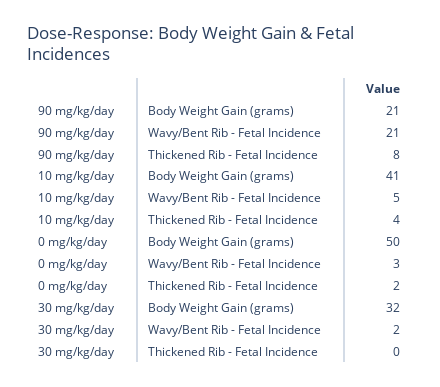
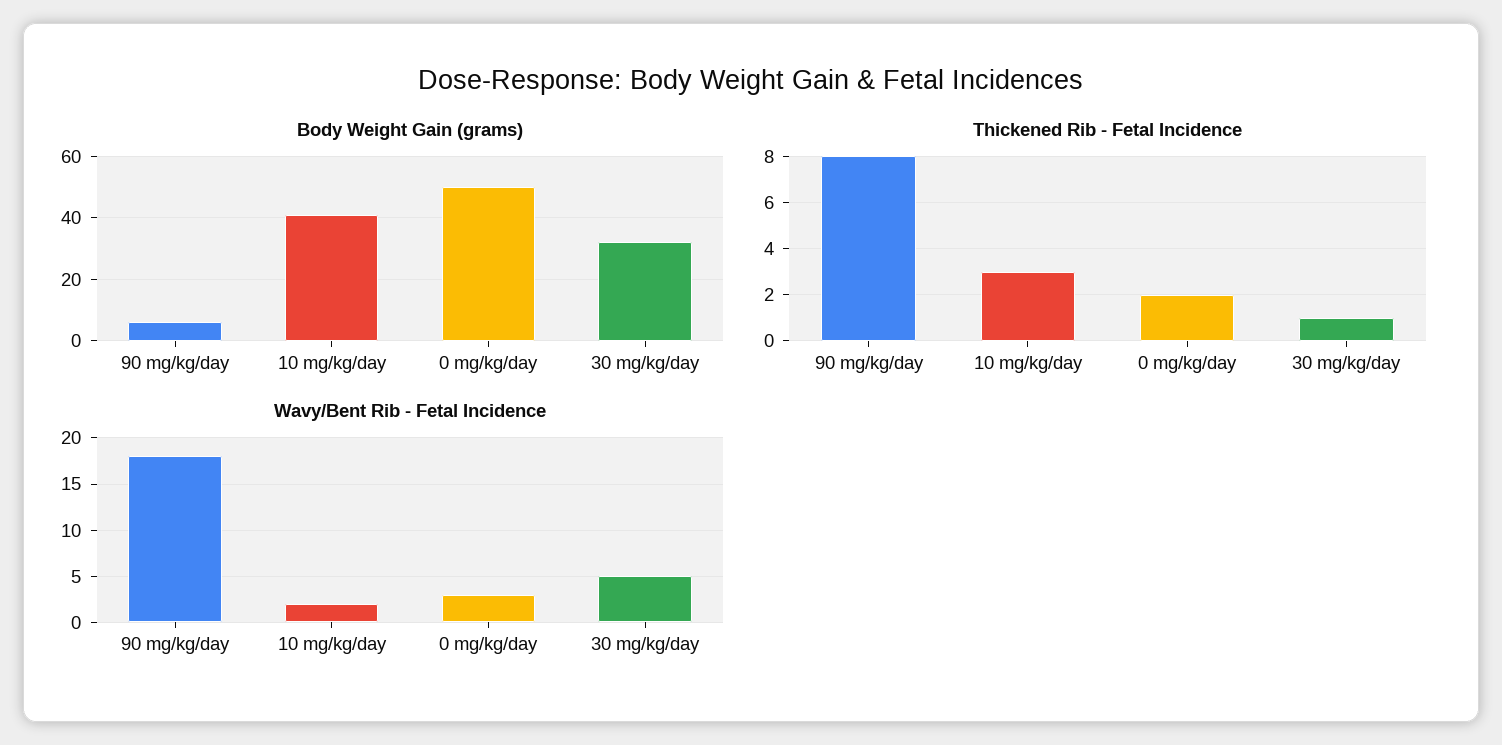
Body Weight Gain (grams), 90 mg/kg/day: 21 -> 5
Wavy/Bent Rib - Fetal Incidence, 90 mg/kg/day: 21 -> 18
Wavy/Bent Rib - Fetal Incidence, 10 mg/kg/day: 5 -> 2
Thickened Rib - Fetal Incidence, 10 mg/kg/day: 4 -> 3
Wavy/Bent Rib - Fetal Incidence, 30 mg/kg/day: 2 -> 5
Thickened Rib - Fetal Incidence, 30 mg/kg/day: 0 -> 1

